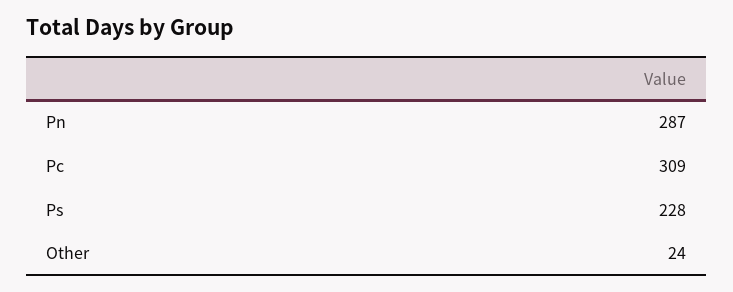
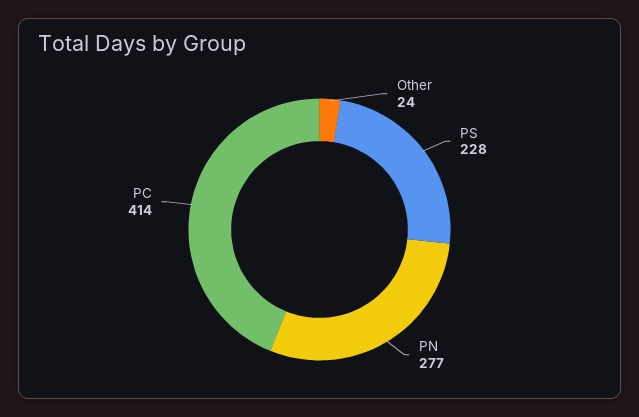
Pn: 287 -> 277
Pc: 309 -> 414

